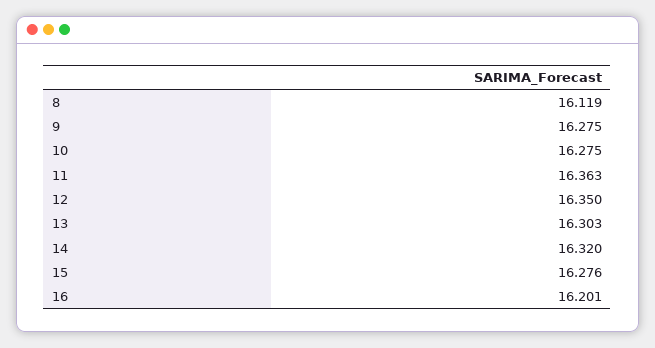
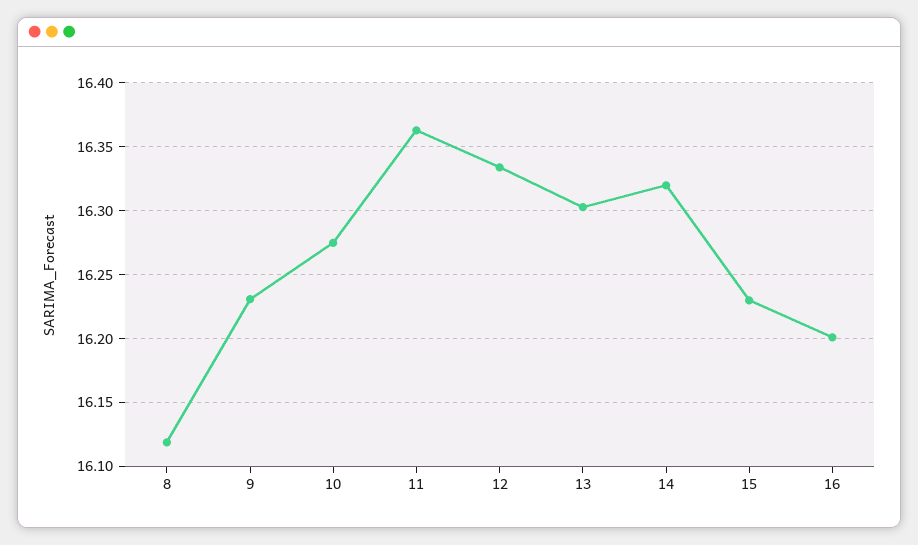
9: 16.275 -> 16.23
12: 16.35 -> 16.335
15: 16.276 -> 16.23

